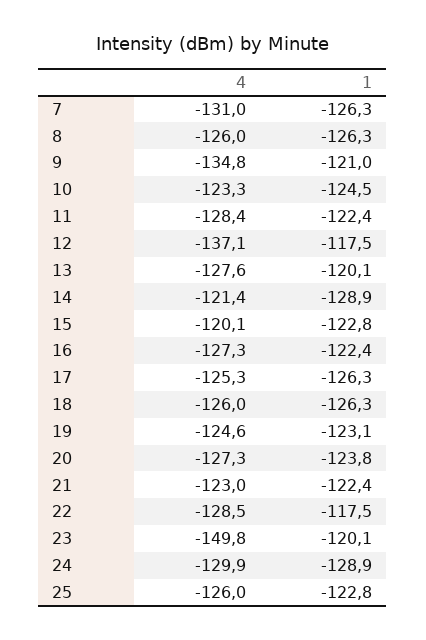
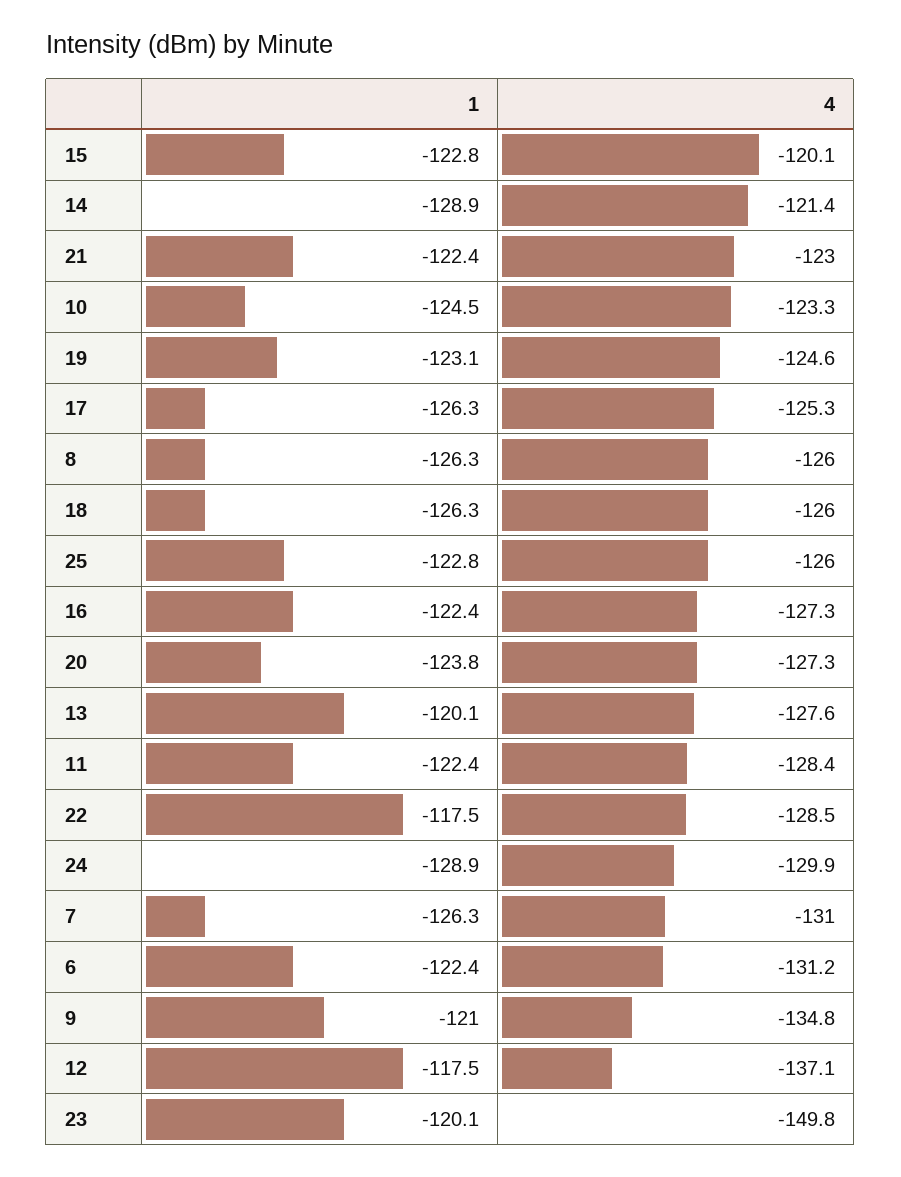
1, 6: none -> -122.4
4, 6: none -> -131.2

